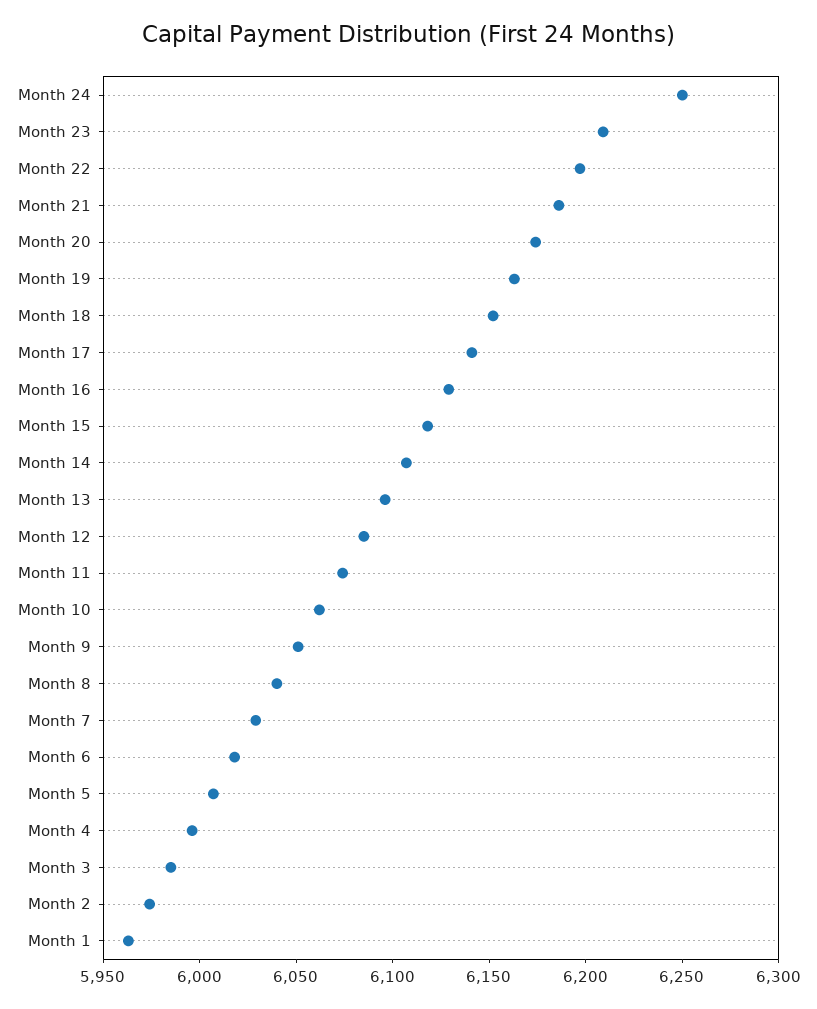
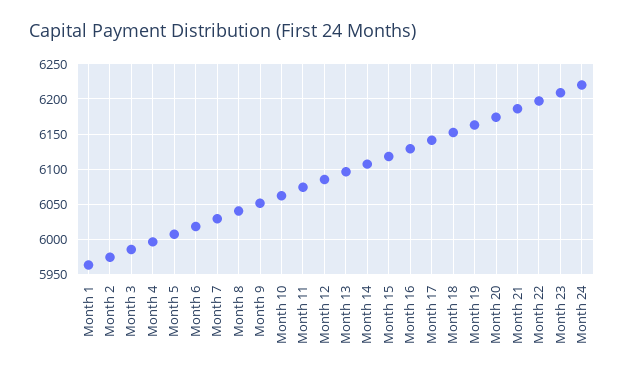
Month 24: 6250 -> 6220

